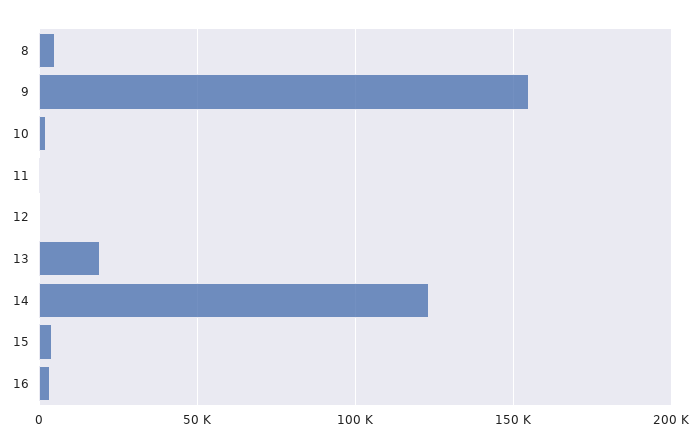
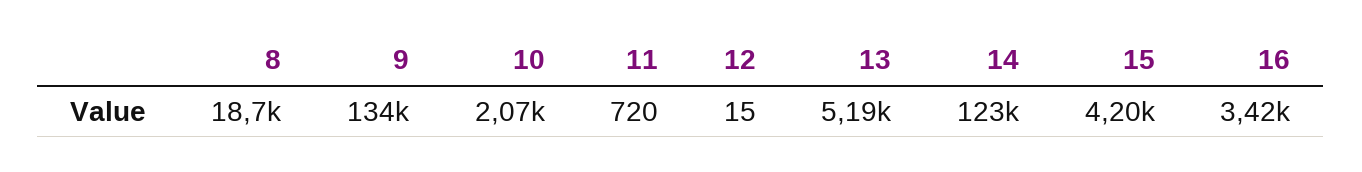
8: 5000 -> 18700
9: 155000 -> 134000
13: 20000 -> 5190

